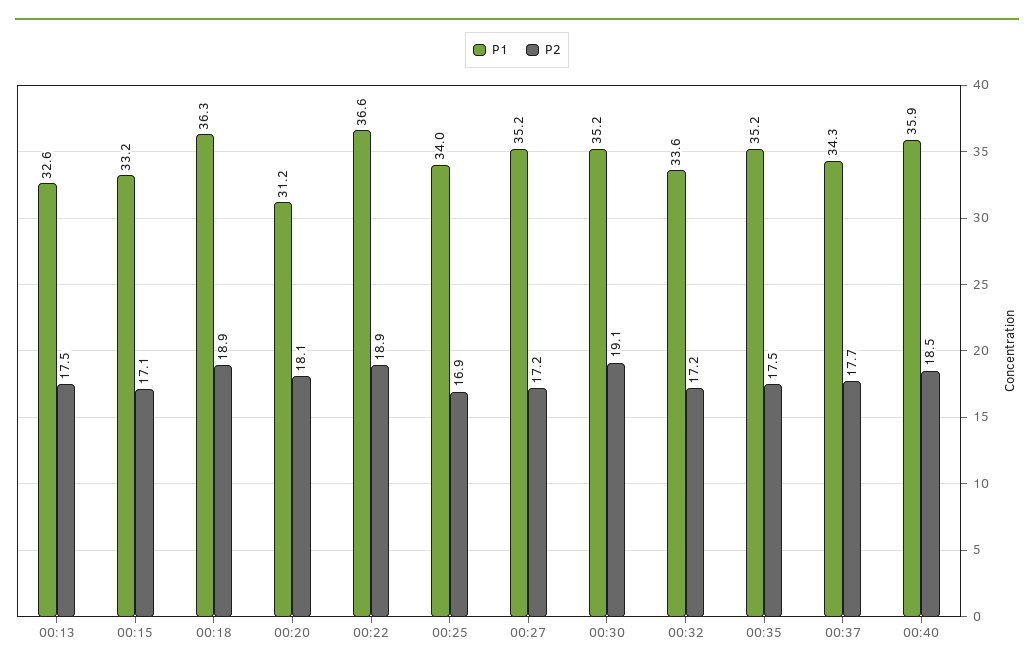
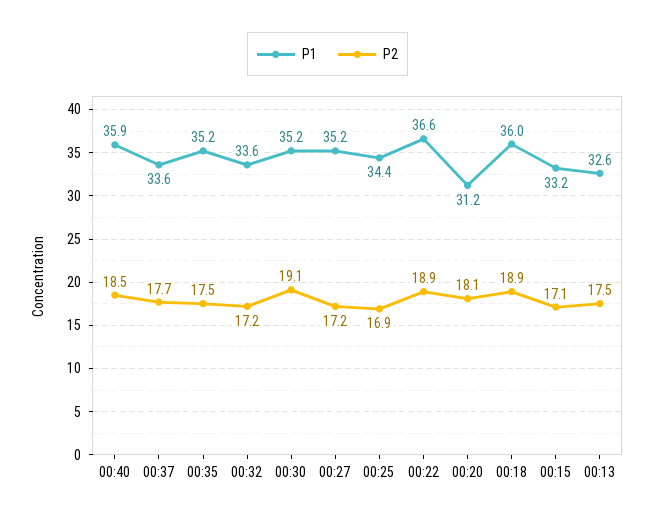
P1, 00:18: 36.3 -> 36
P1, 00:25: 34 -> 34.4
P1, 00:37: 34.3 -> 33.6

